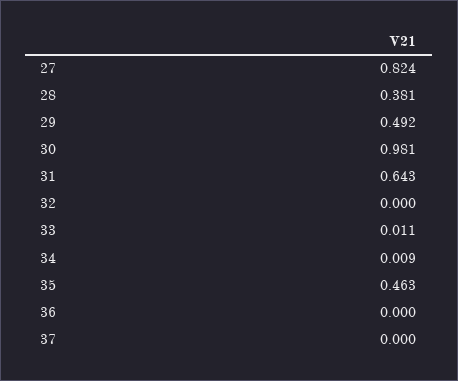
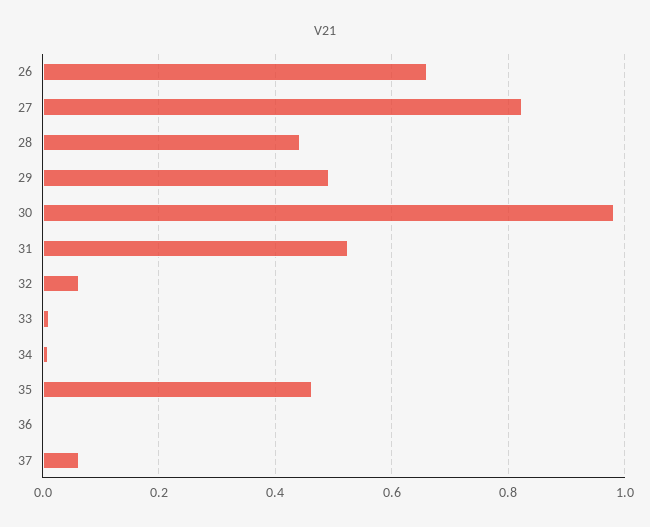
28: 0.381 -> 0.44
31: 0.643 -> 0.52
32: 0 -> 0.06
37: 0 -> 0.06
26: none -> 0.66

